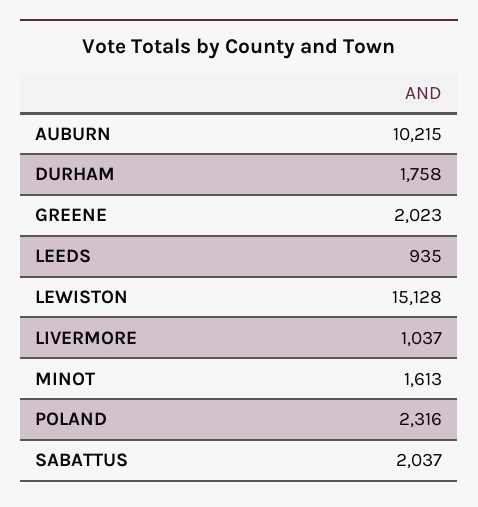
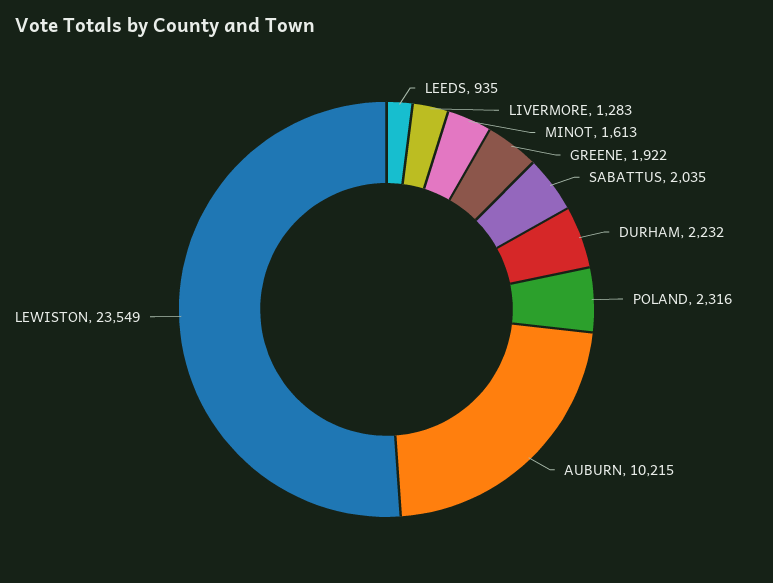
DURHAM: 1758 -> 2232
GREENE: 2023 -> 1922
LEWISTON: 15128 -> 23549
LIVERMORE: 1037 -> 1283
SABATTUS: 2037 -> 2035

